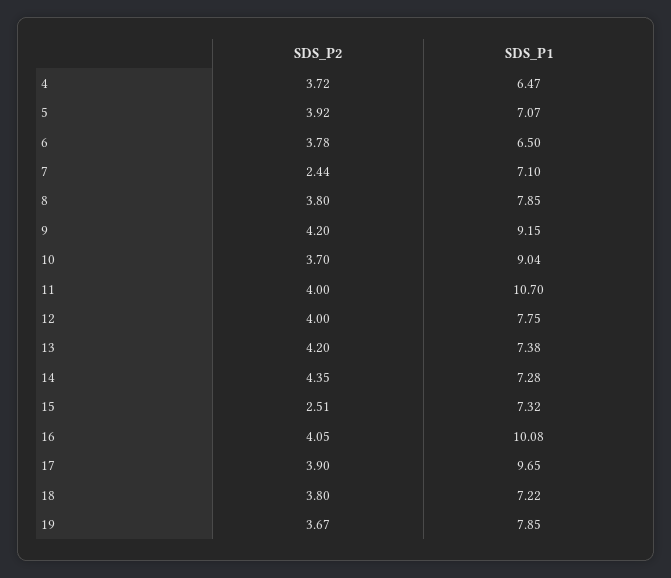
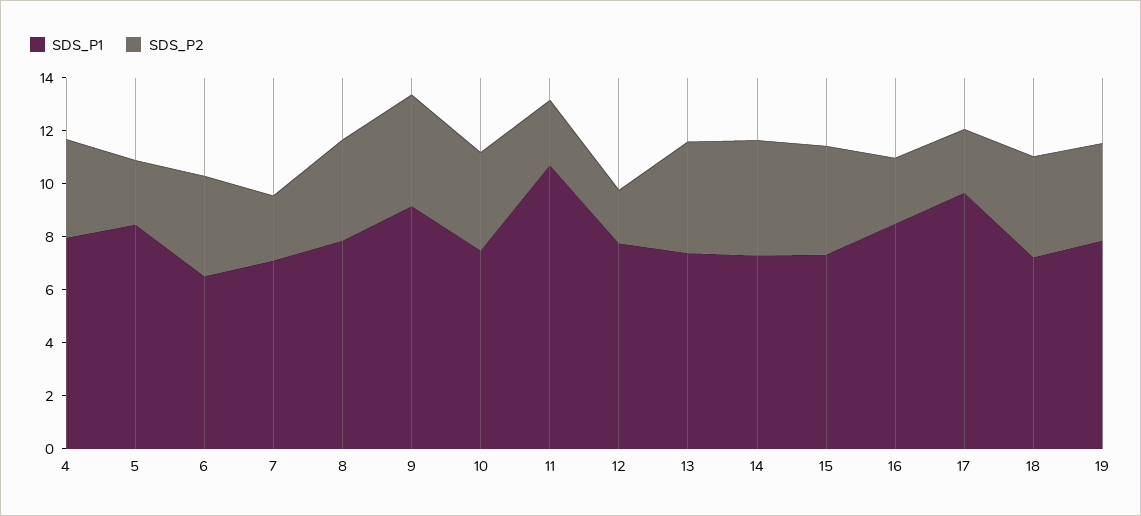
SDS_P1, 4: 6.47 -> 8
SDS_P2, 5: 3.92 -> 2.5
SDS_P1, 5: 7.07 -> 8.5
SDS_P1, 10: 9.04 -> 7.5
SDS_P2, 11: 4 -> 2.5
SDS_P2, 12: 4 -> 2
SDS_P2, 15: 2.51 -> 4
SDS_P2, 16: 4.05 -> 2.5
SDS_P1, 16: 10.08 -> 8.5
SDS_P2, 17: 3.9 -> 2.5

